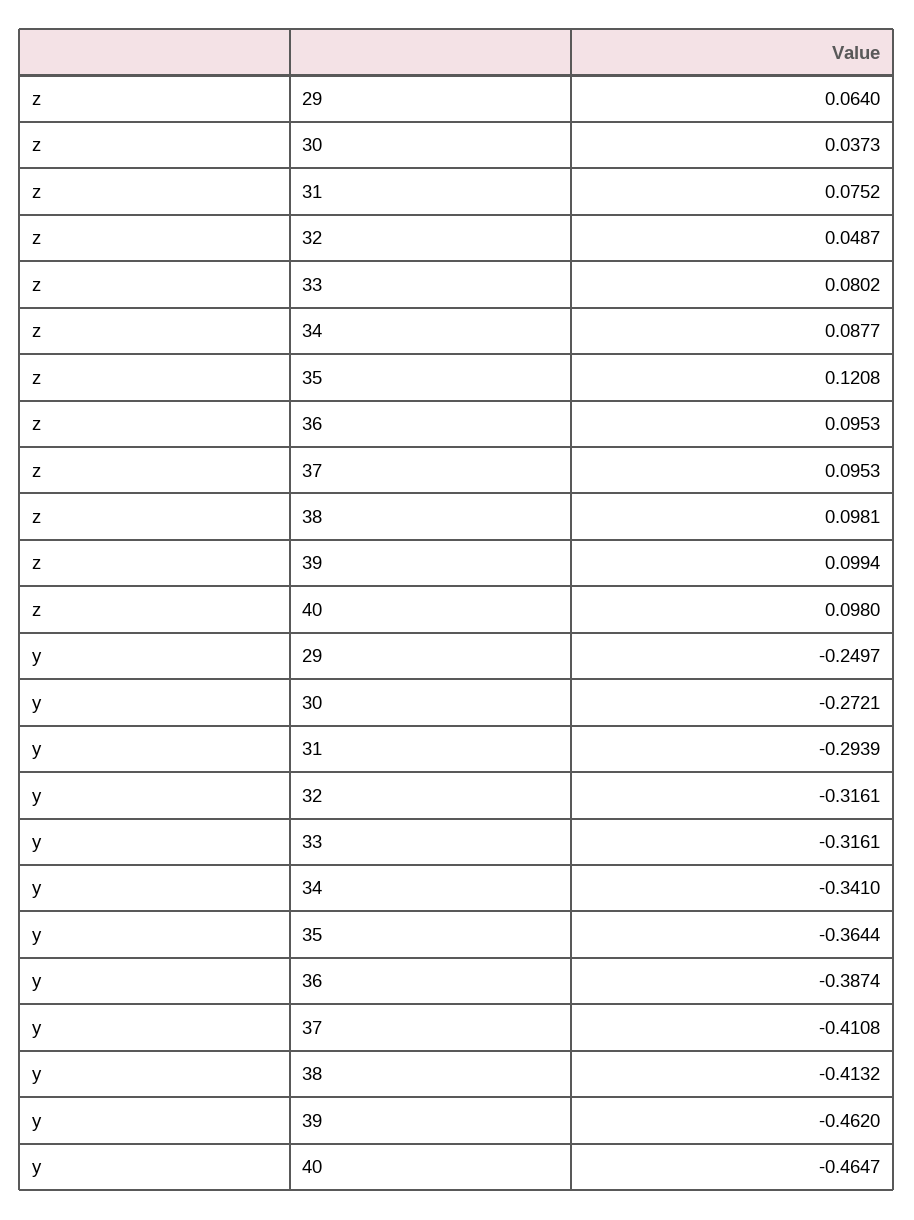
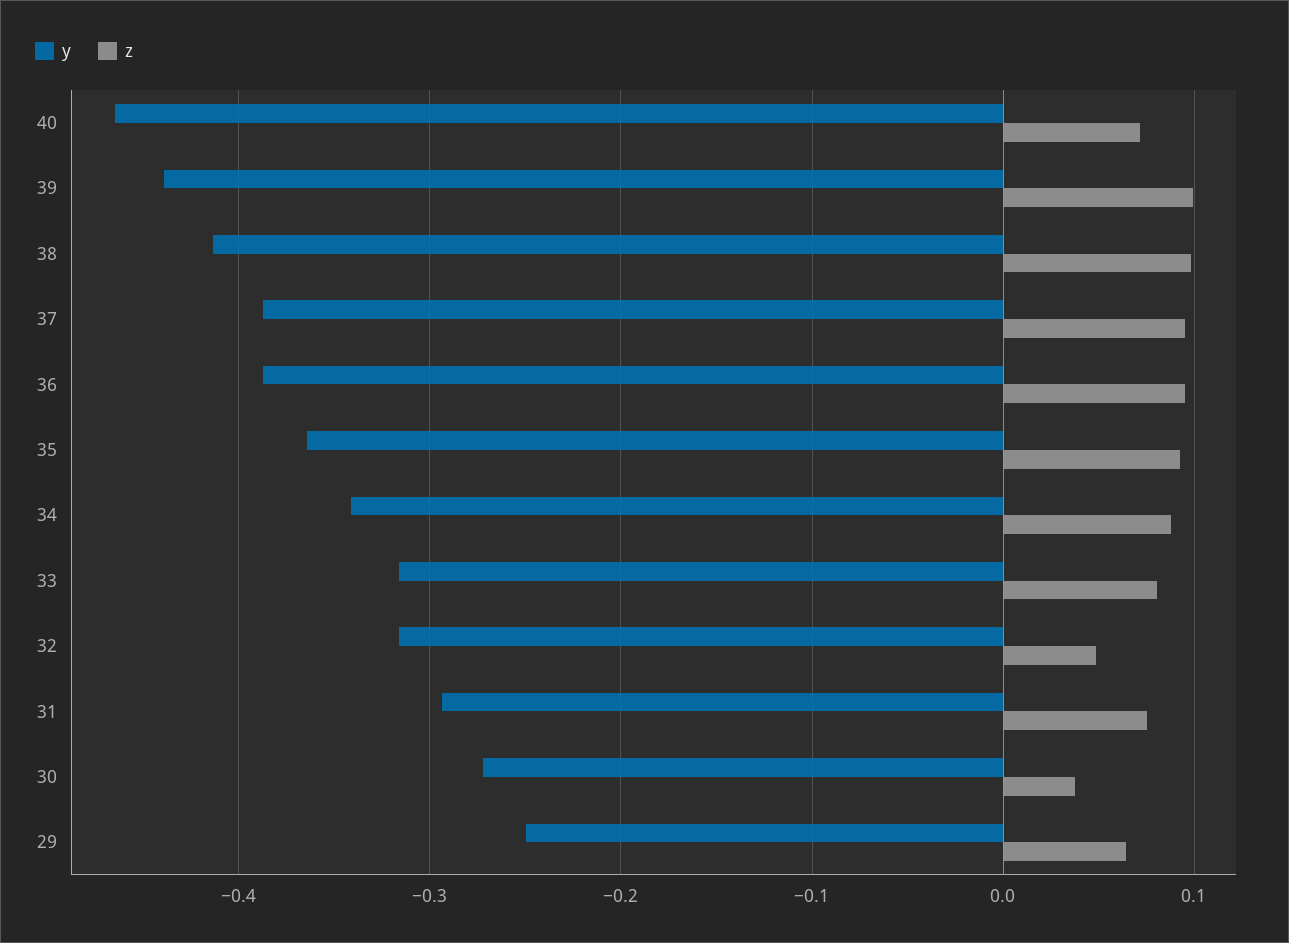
z, 35: 0.1208 -> 0.09
z, 40: 0.098 -> 0.07
y, 37: -0.4108 -> -0.39
y, 39: -0.462 -> -0.44

